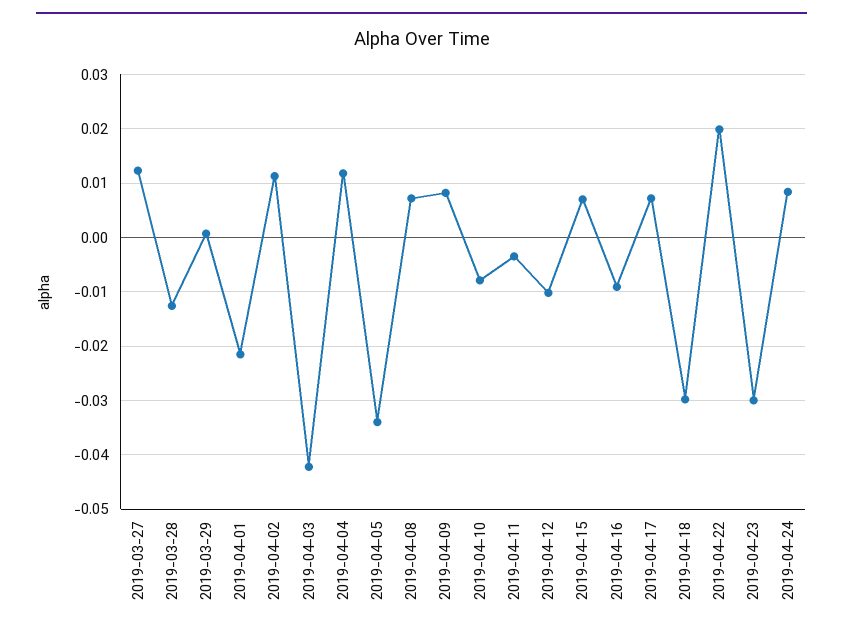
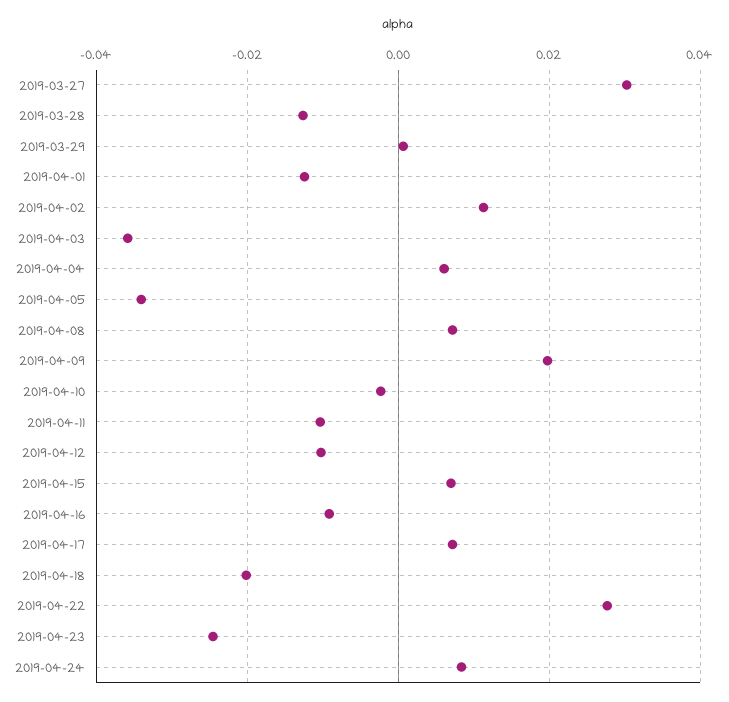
2019-03-27: 0.012 -> 0.03
2019-04-01: -0.022 -> -0.012
2019-04-03: -0.042 -> -0.036
2019-04-04: 0.012 -> 0.006
2019-04-09: 0.008 -> 0.02
2019-04-10: -0.008 -> -0.002
2019-04-11: -0.004 -> -0.01
2019-04-18: -0.03 -> -0.02
2019-04-22: 0.02 -> 0.028
2019-04-23: -0.03 -> -0.024

